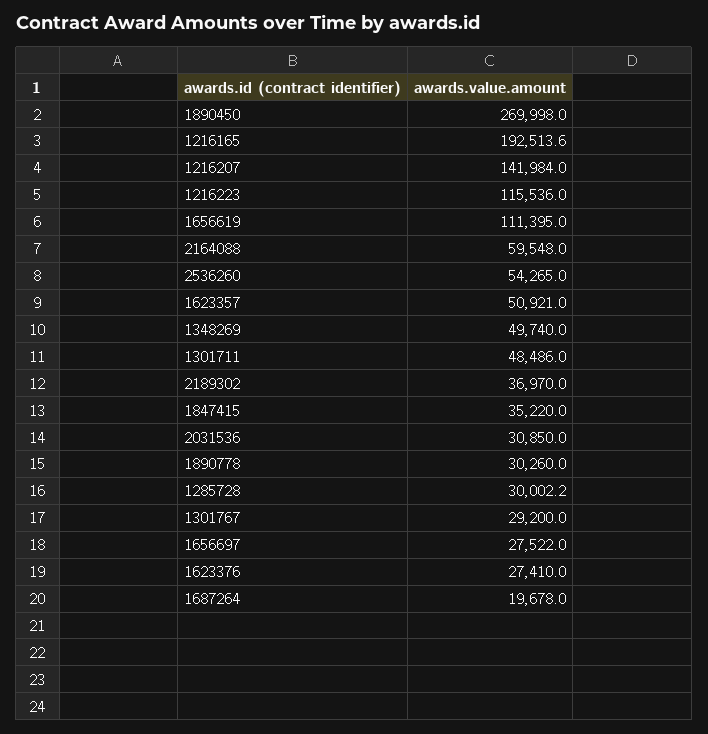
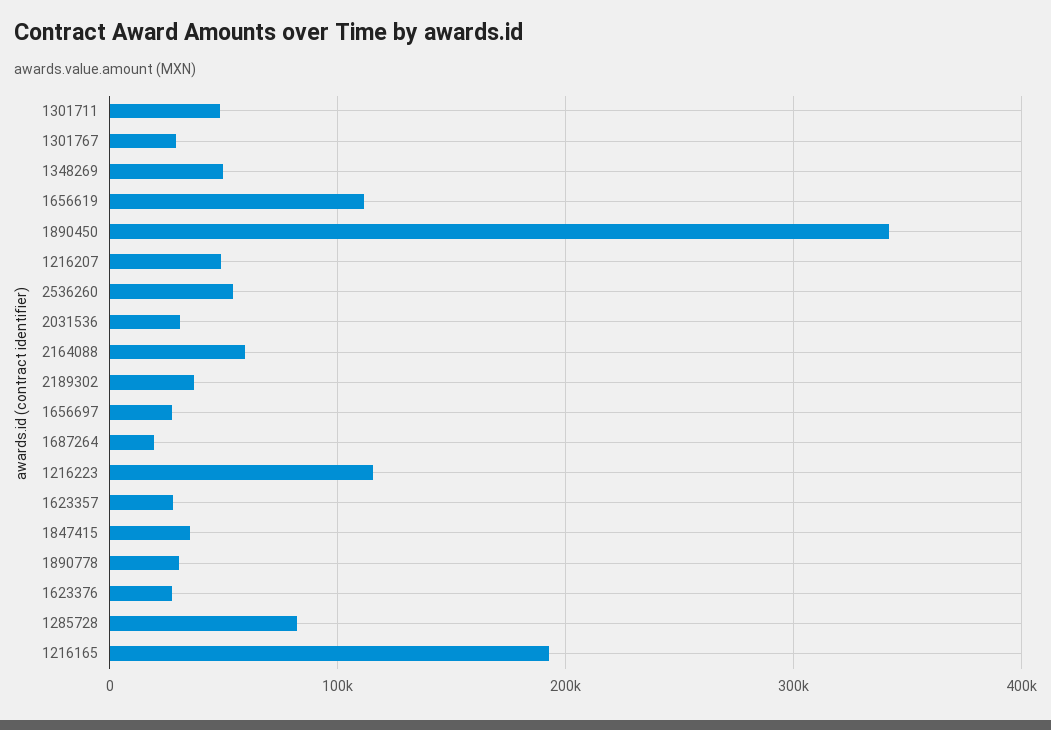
1890450: 269998 -> 340000
1216207: 141984 -> 50000
1623357: 50921 -> 30000
1285728: 30002.2 -> 80000

